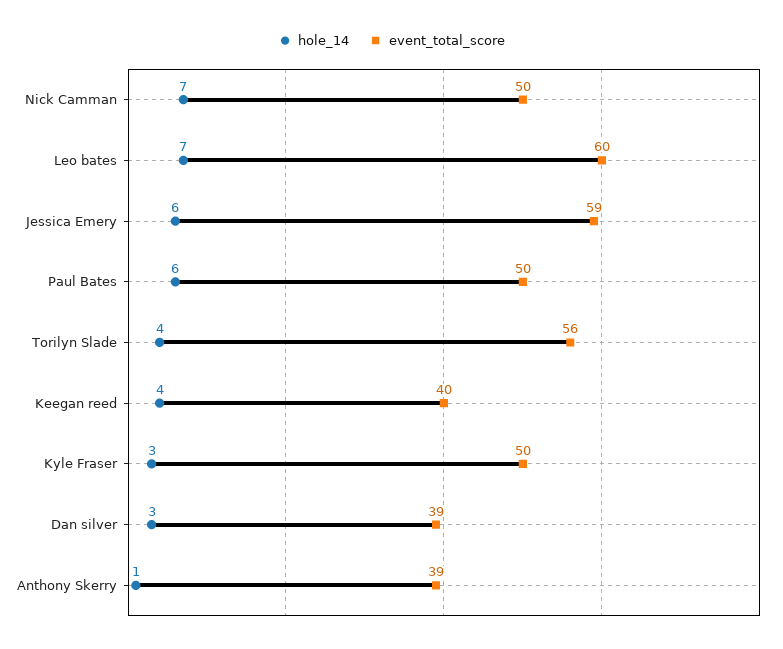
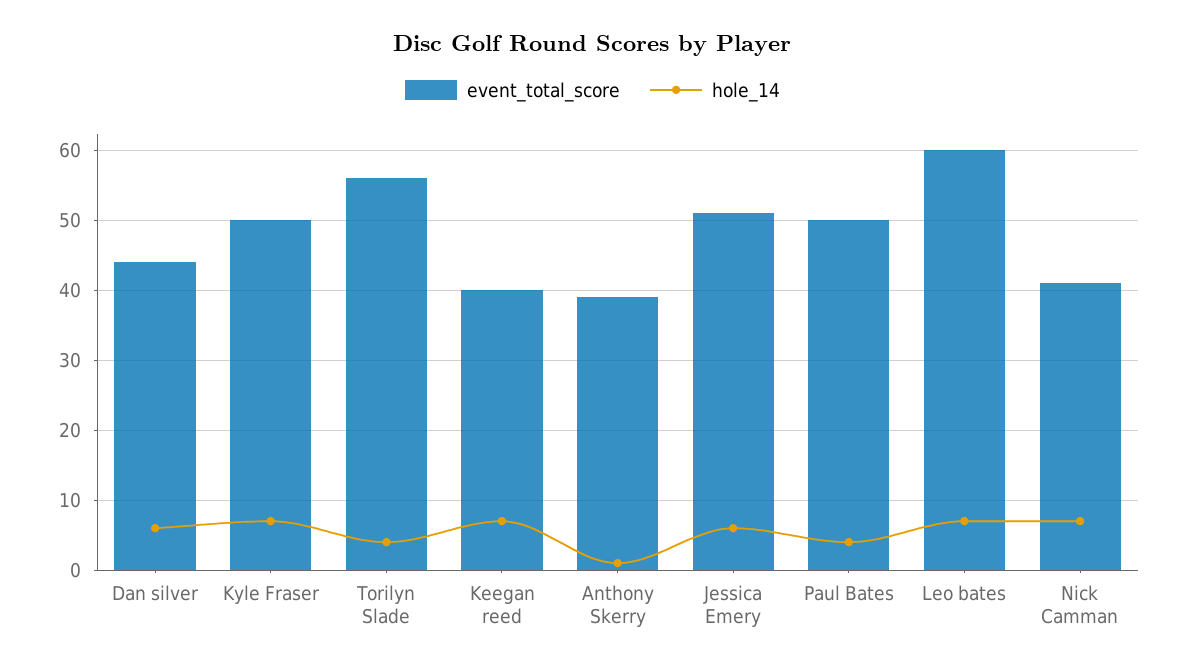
event_total_score, Nick Camman: 50 -> 41
event_total_score, Jessica Emery: 59 -> 51
hole_14, Paul Bates: 6 -> 4
hole_14, Keegan reed: 4 -> 7
hole_14, Kyle Fraser: 3 -> 7
hole_14, Dan silver: 3 -> 6
event_total_score, Dan silver: 39 -> 44

